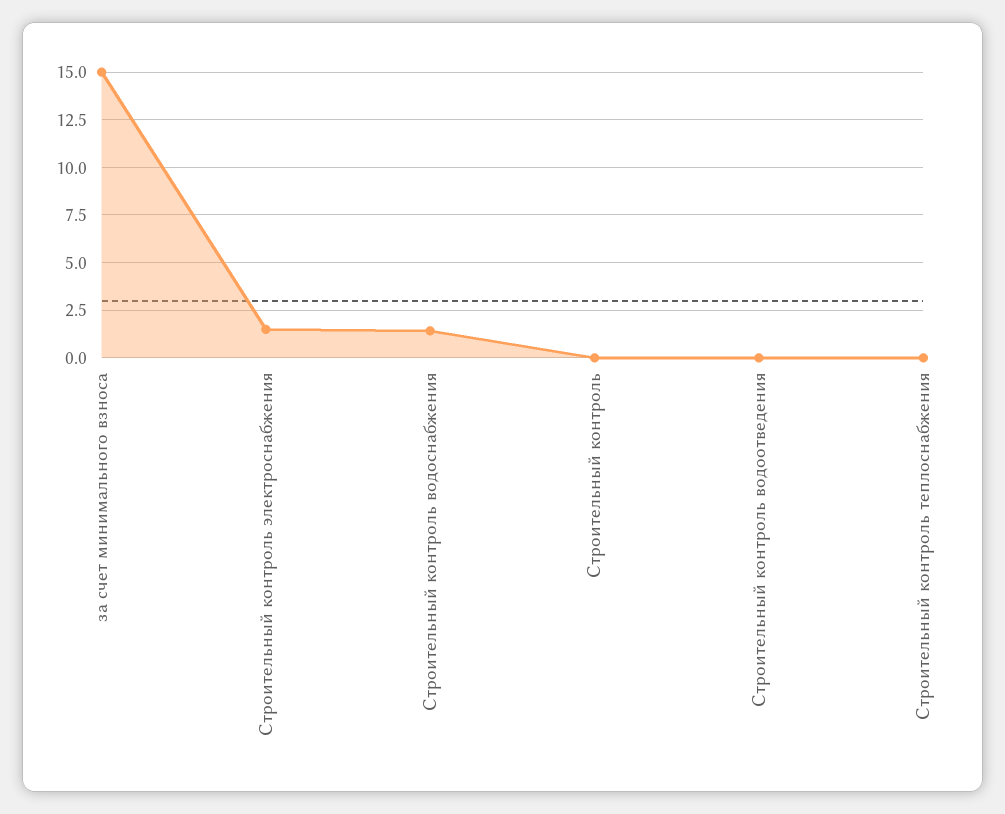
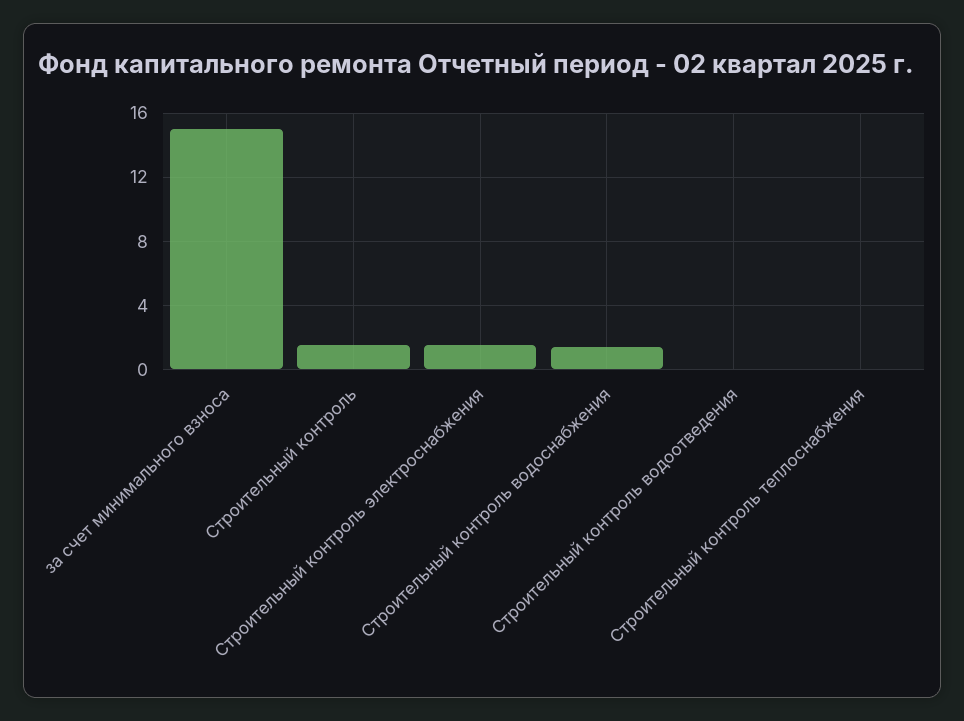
Строительный контроль: 0 -> 1.5

